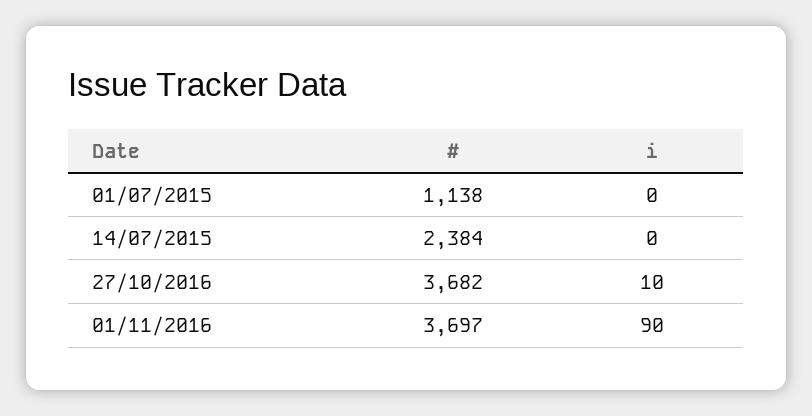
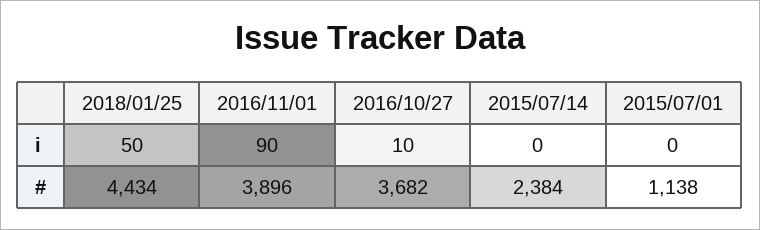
#, 01/11/2016: 3697 -> 3896
i, 2018/01/25: none -> 50
#, 2018/01/25: none -> 4434

